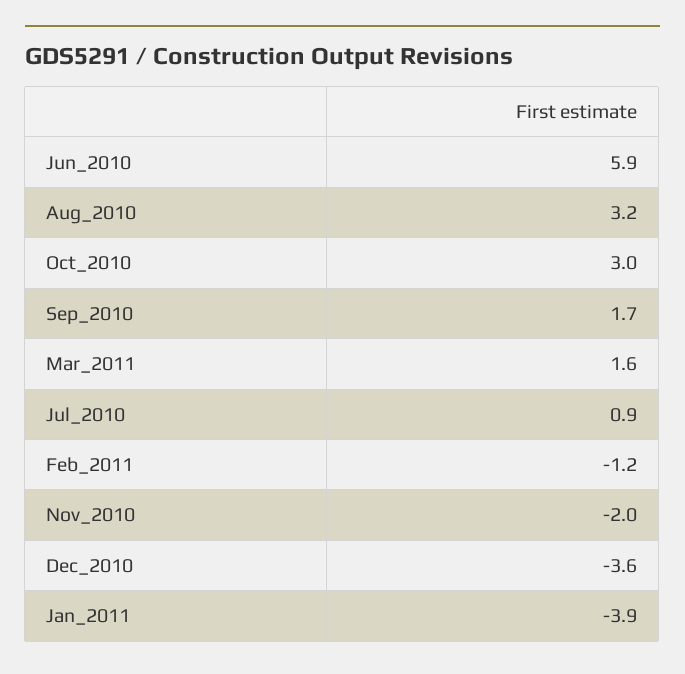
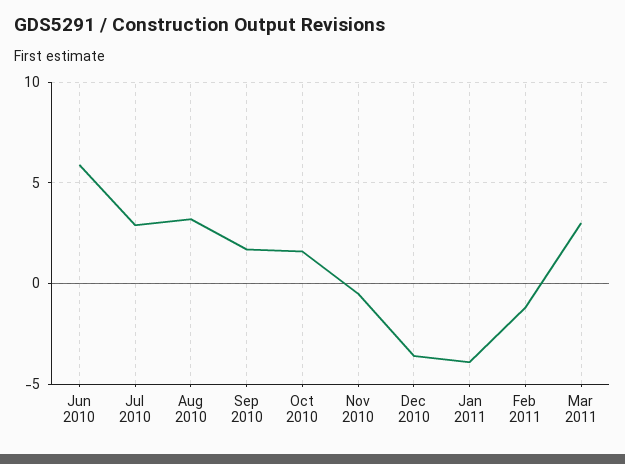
Oct_2010: 3 -> 1.5
Mar_2011: 1.6 -> 3
Jul_2010: 0.9 -> 3
Nov_2010: -2 -> -0.5

